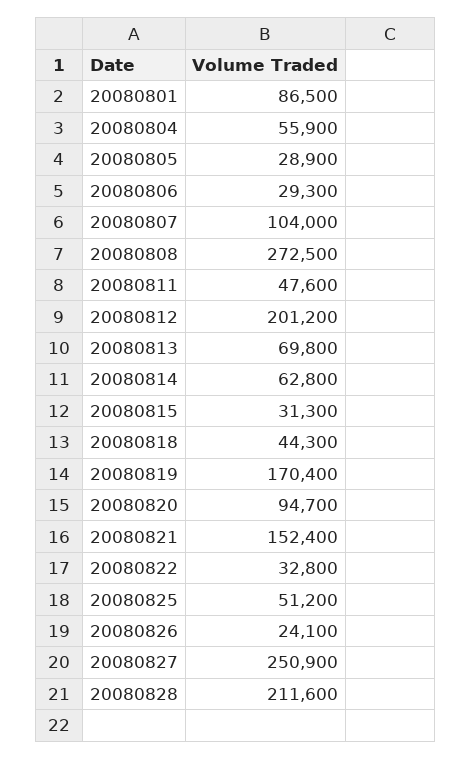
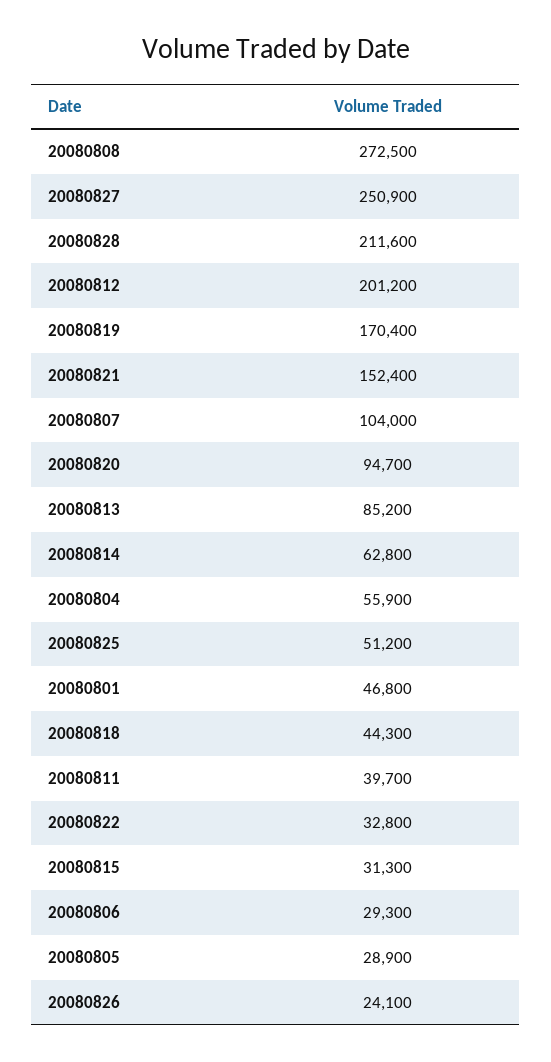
20080801: 86500 -> 46800
20080811: 47600 -> 39700
20080813: 69800 -> 85200

